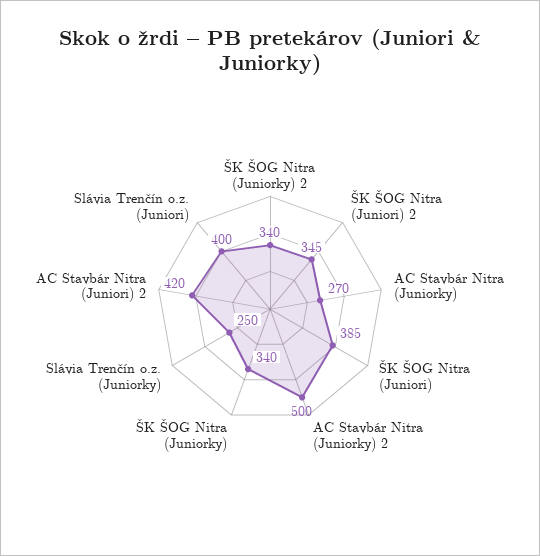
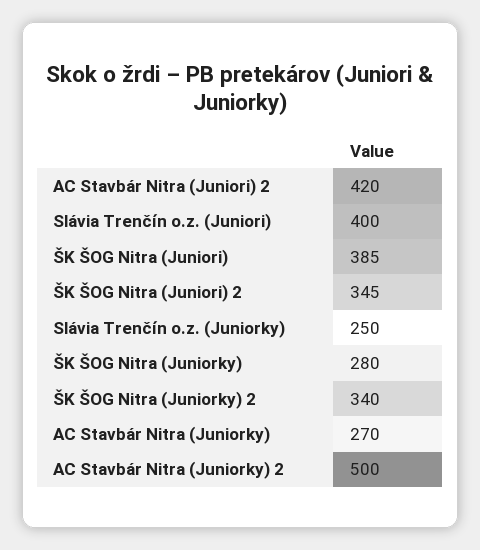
ŠK ŠOG Nitra (Juniorky): 340 -> 280

